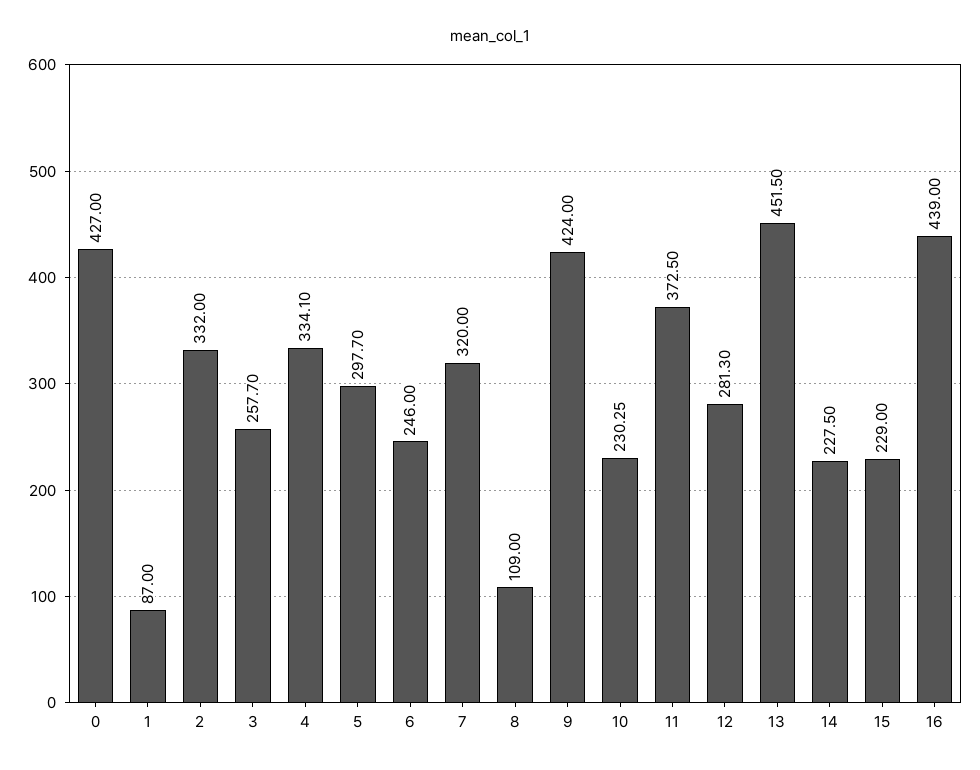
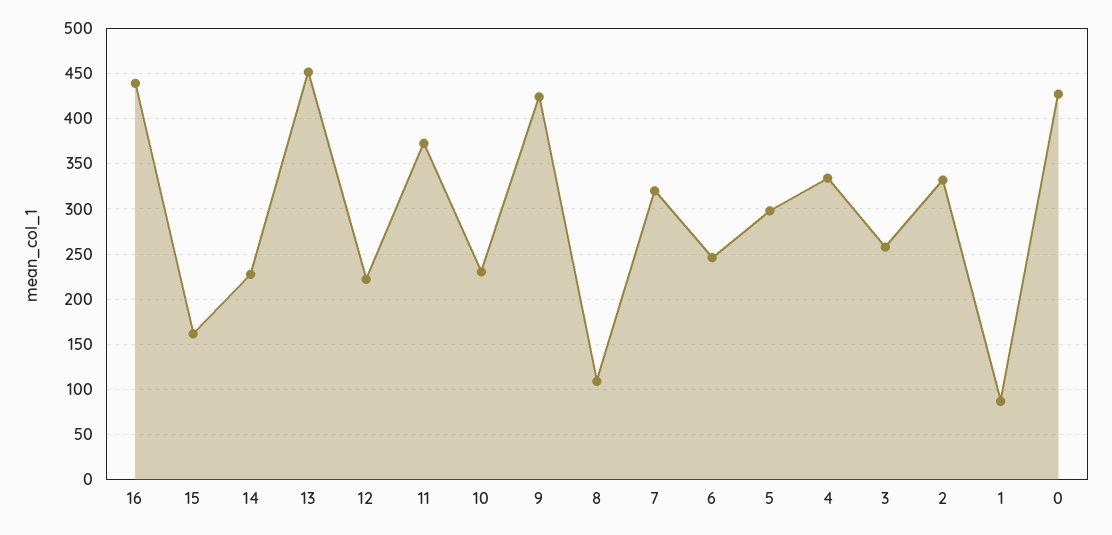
12: 281.3 -> 220
15: 229 -> 160

